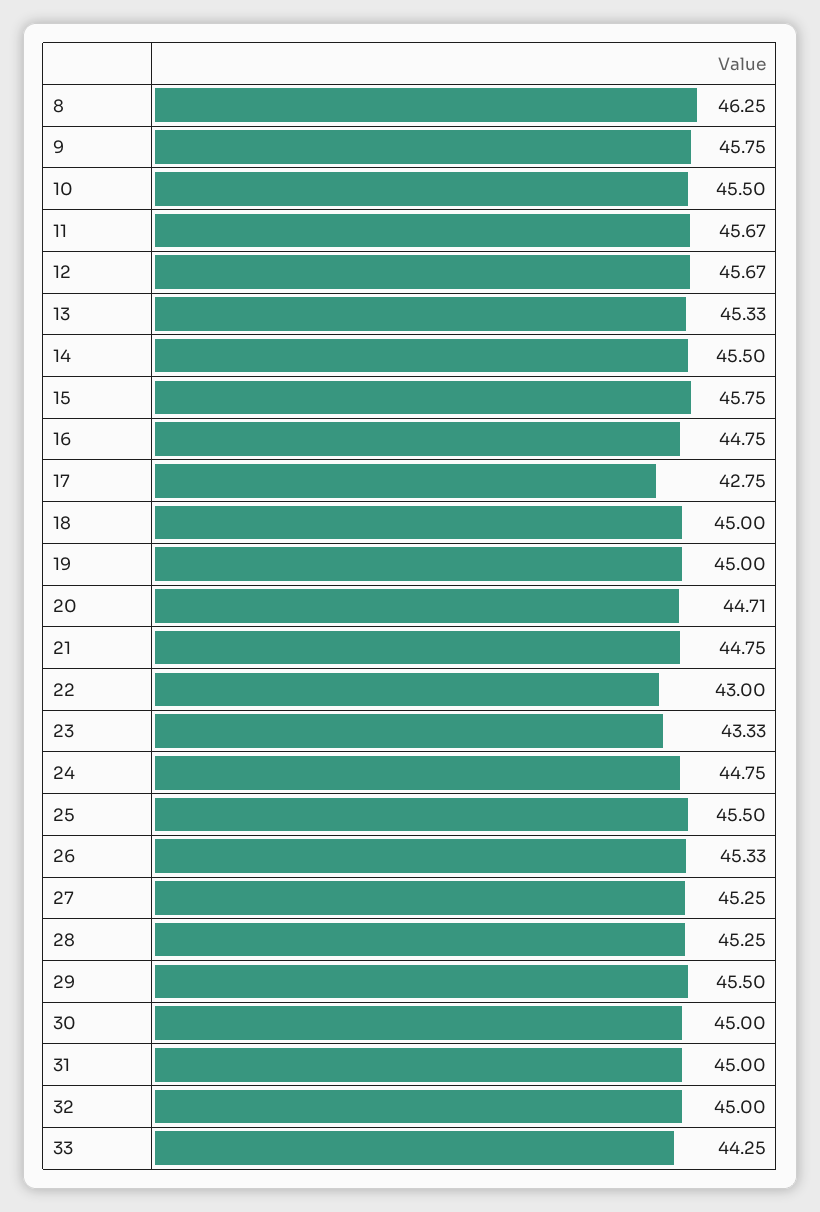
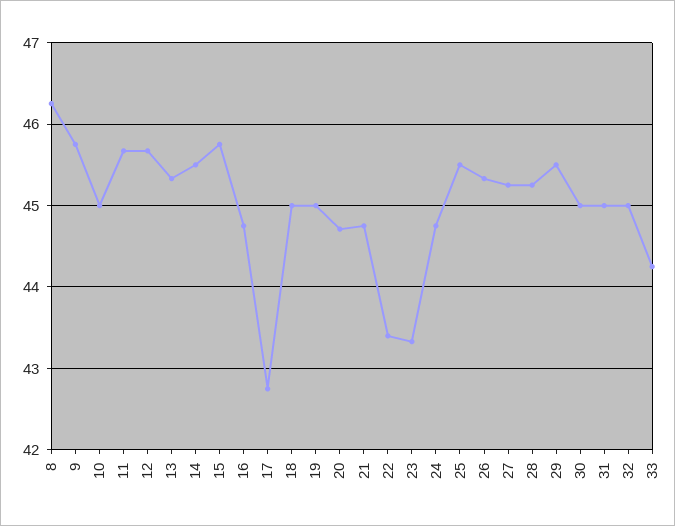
10: 45.5 -> 45
22: 43 -> 43.4

